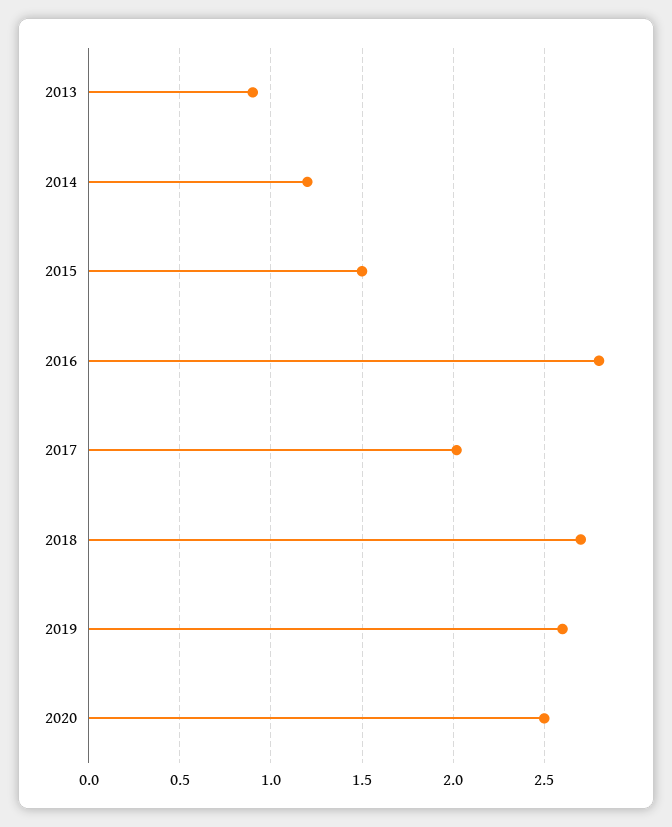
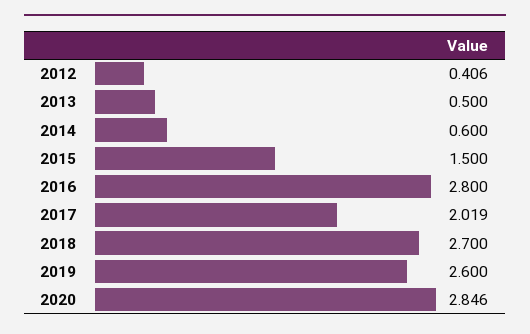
2013: 0.9 -> 0.5
2014: 1.2 -> 0.6
2020: 2.5 -> 2.846
2012: none -> 0.406

